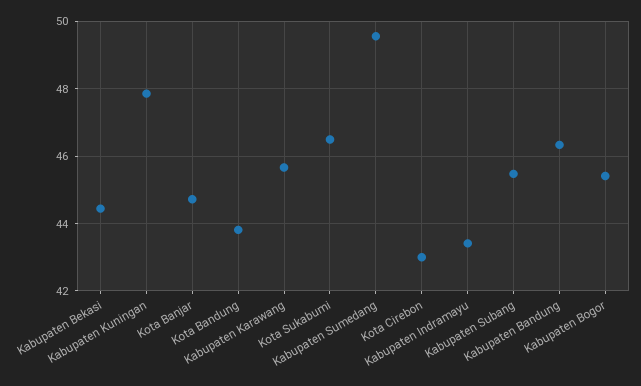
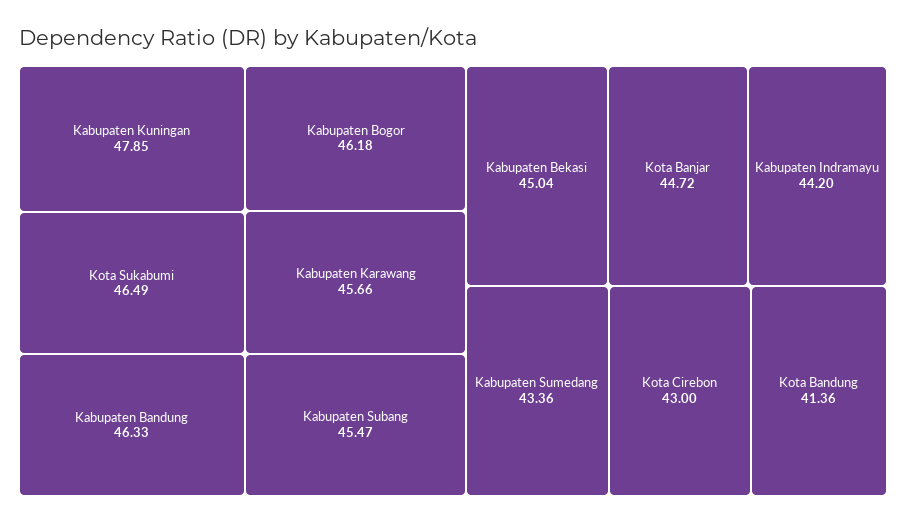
Kabupaten Bekasi: 44.4 -> 45.04
Kota Bandung: 43.8 -> 41.36
Kabupaten Sumedang: 49.6 -> 43.36
Kabupaten Indramayu: 43.4 -> 44.2
Kabupaten Bogor: 45.4 -> 46.18

